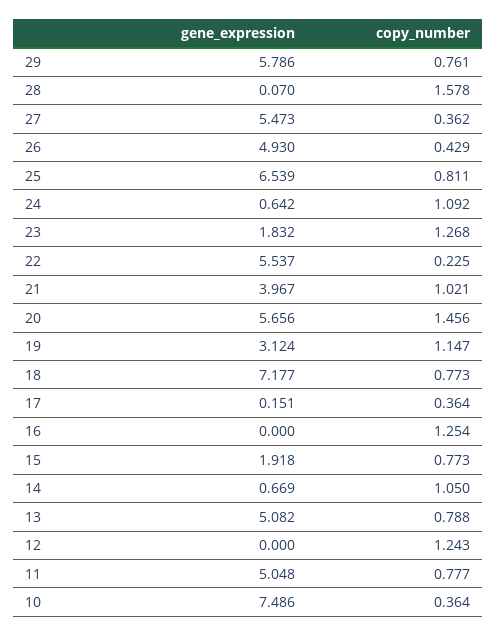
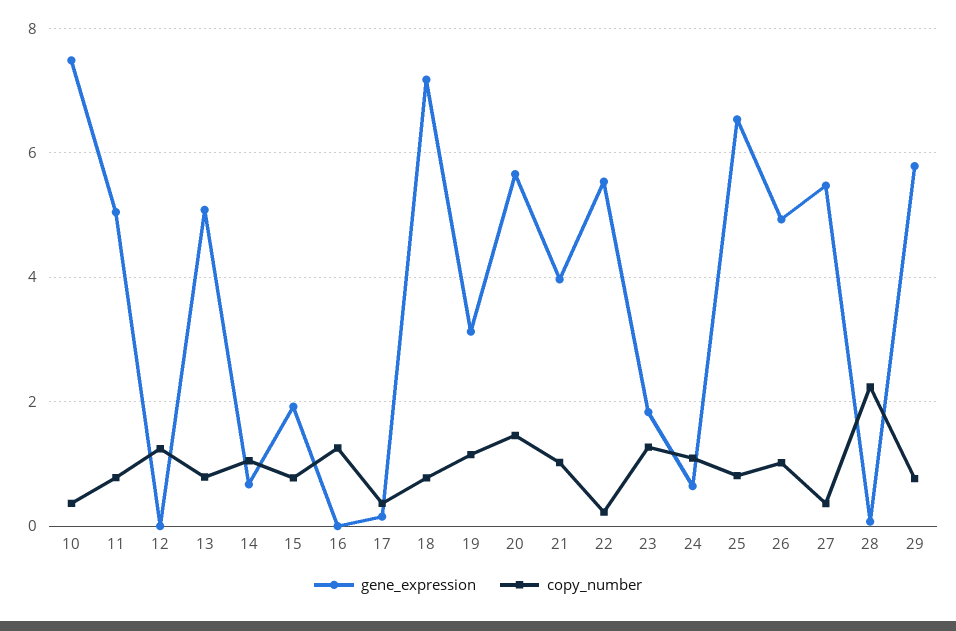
copy_number, 28: 1.578 -> 2.2
copy_number, 26: 0.429 -> 1

